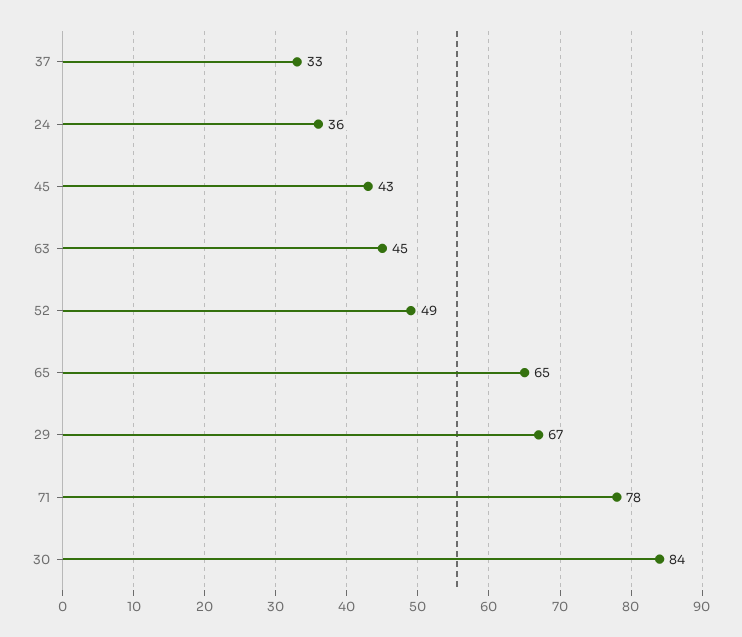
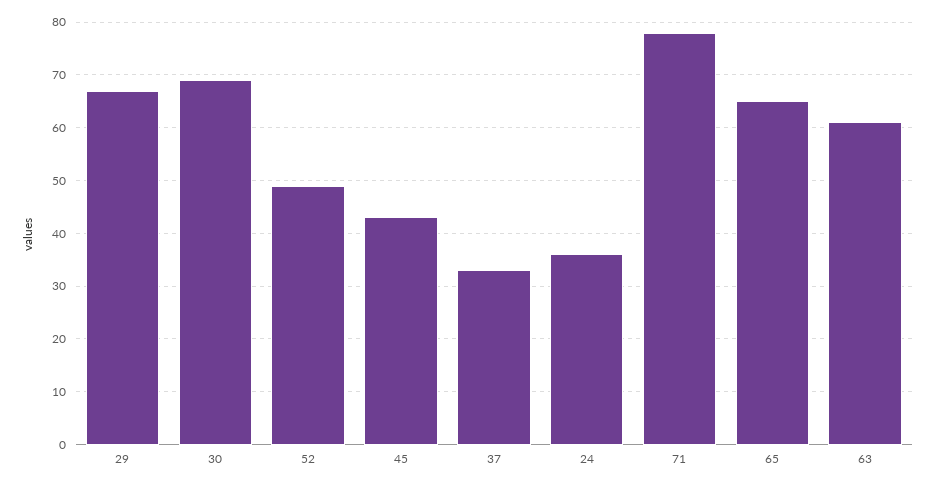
63: 45 -> 60
30: 84 -> 70

